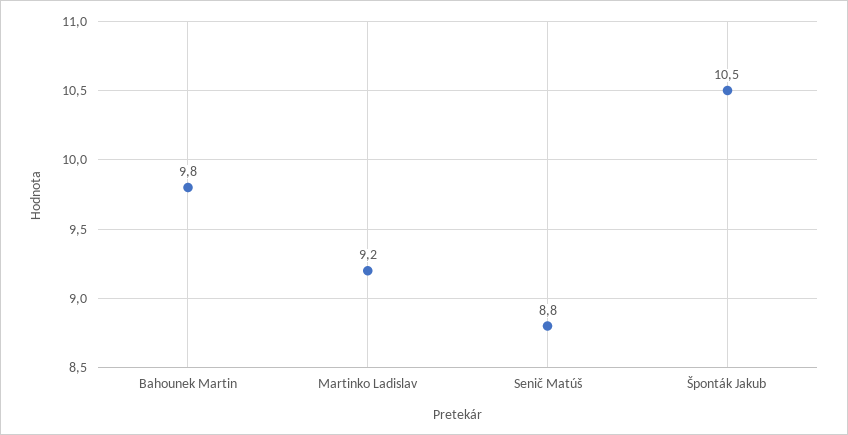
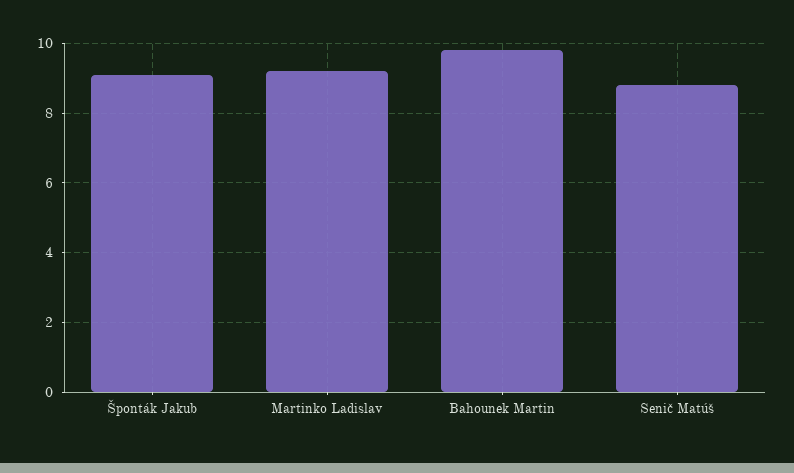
Šponták Jakub: 10.5 -> 9

